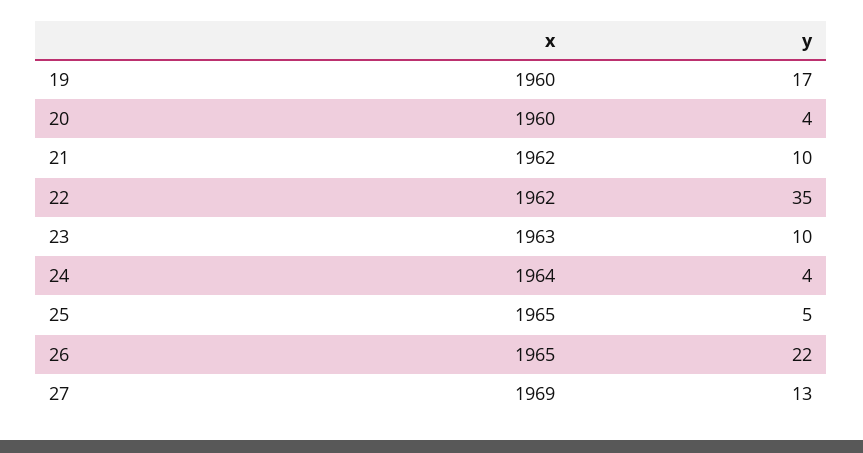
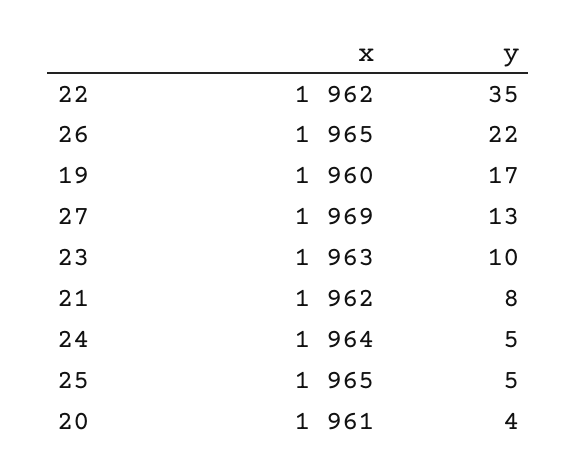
x, 20: 1960 -> 1961
y, 21: 10 -> 8
y, 24: 4 -> 5

